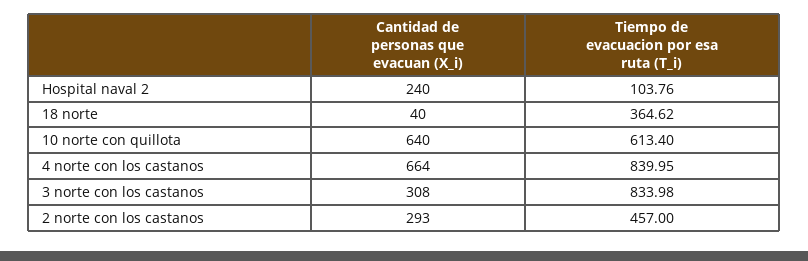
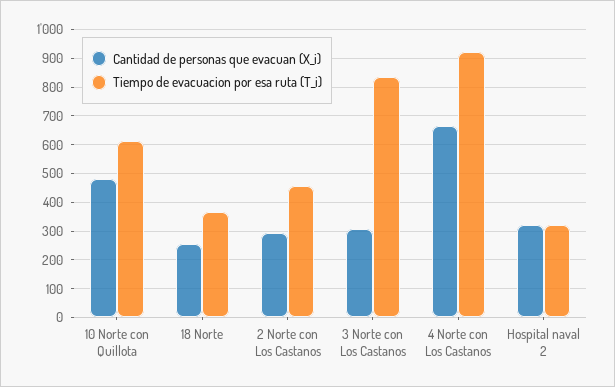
Cantidad de personas que evacuan (X_i), Hospital naval 2: 240 -> 325
Tiempo de evacuacion por esa ruta (T_i), Hospital naval 2: 103.76 -> 325
Cantidad de personas que evacuan (X_i), 18 norte: 40 -> 250
Cantidad de personas que evacuan (X_i), 10 norte con quillota: 640 -> 475
Tiempo de evacuacion por esa ruta (T_i), 4 norte con los castanos: 839.95 -> 925

